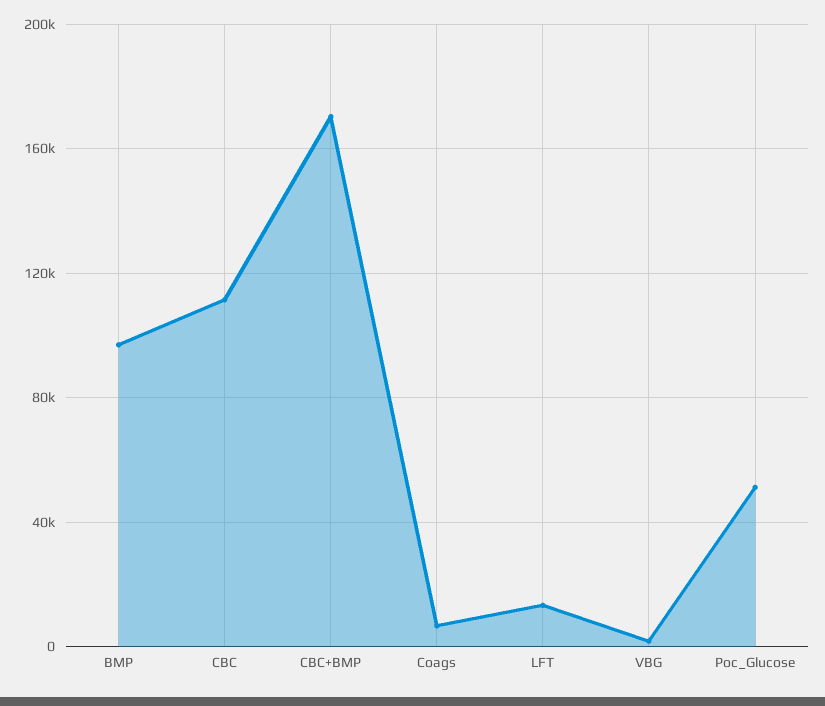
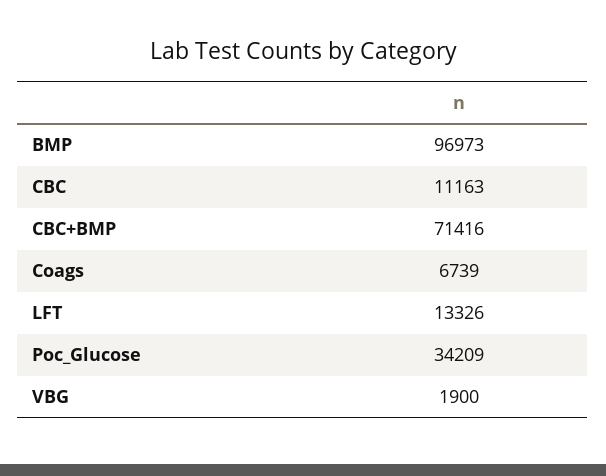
CBC: 110000 -> 11163
CBC+BMP: 170000 -> 71416
Poc_Glucose: 50000 -> 34209

